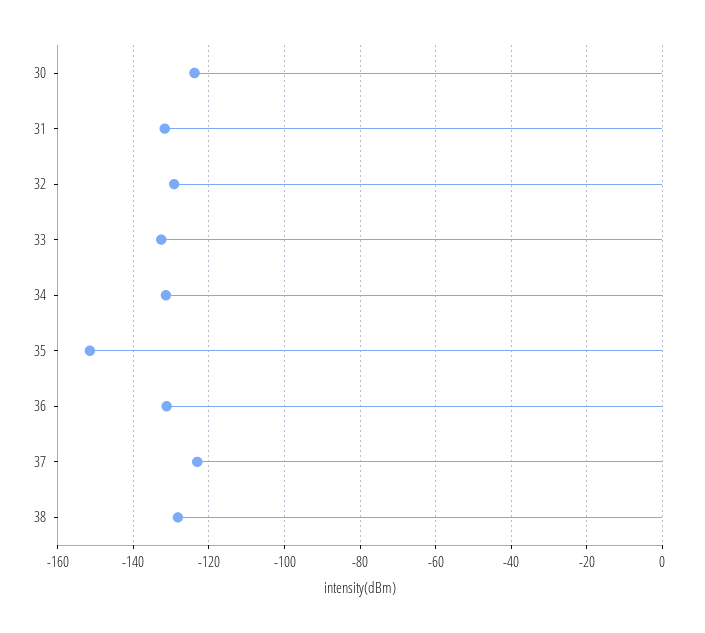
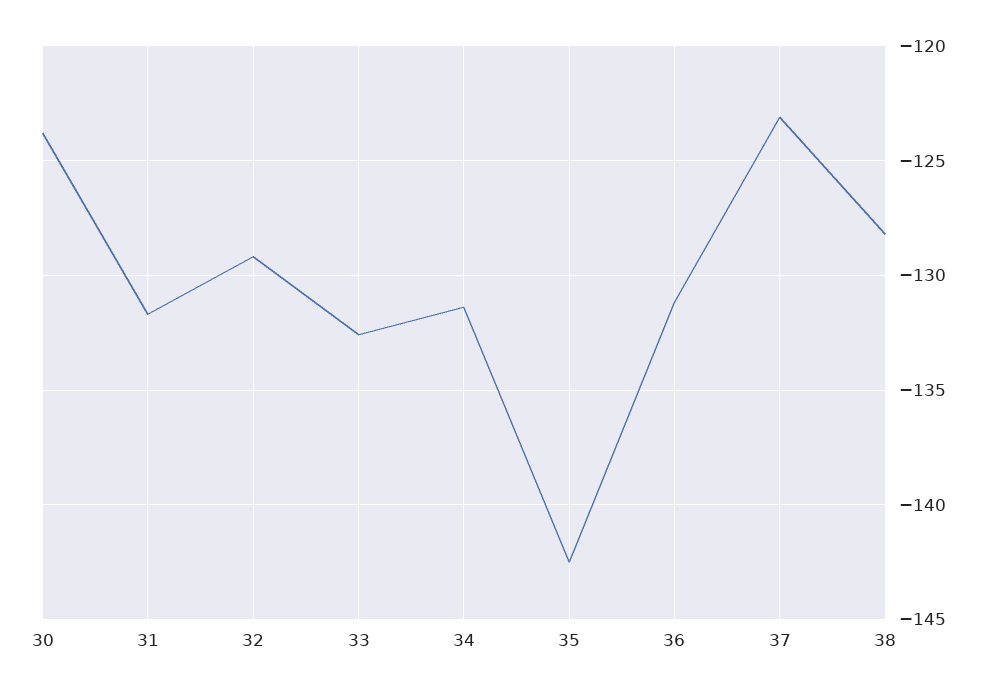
35: -152 -> -142.5

